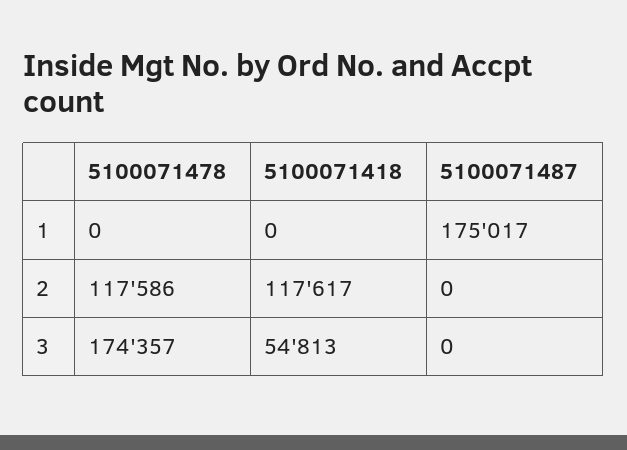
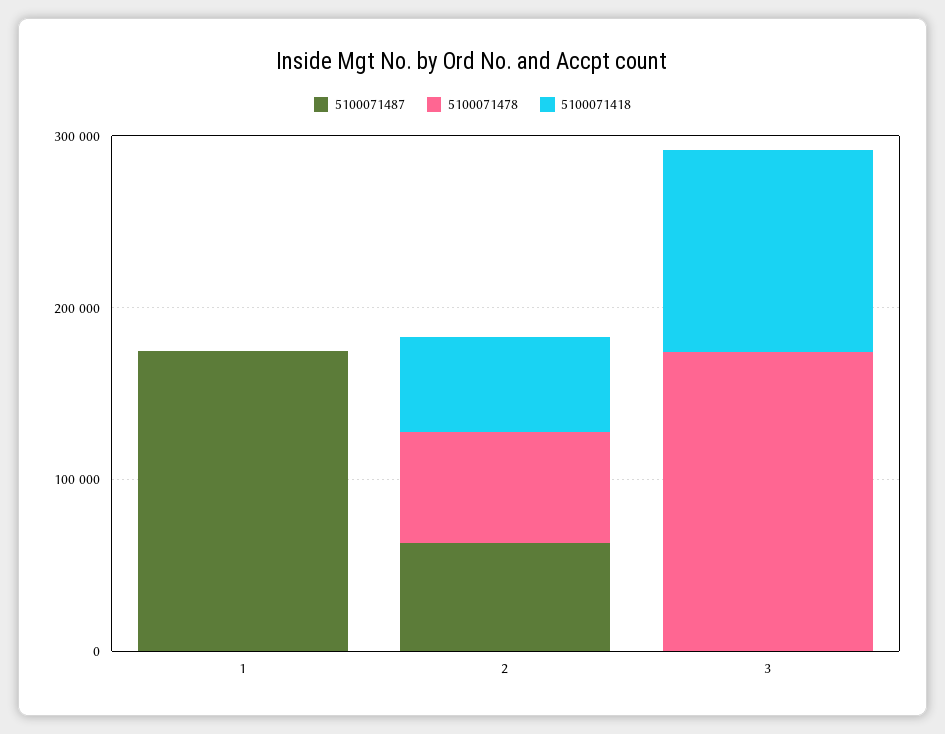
5100071478, 2: 117586 -> 60000
5100071418, 2: 117617 -> 60000
5100071487, 2: 0 -> 60000
5100071418, 3: 54813 -> 120000

